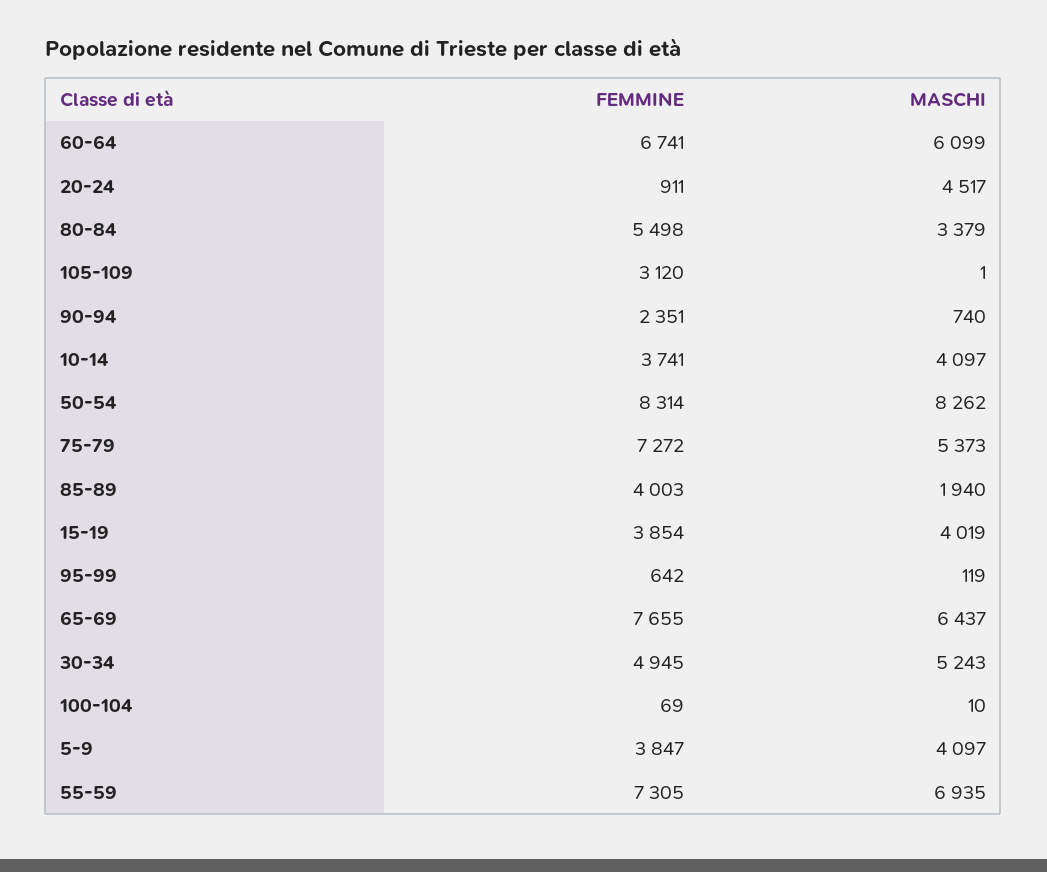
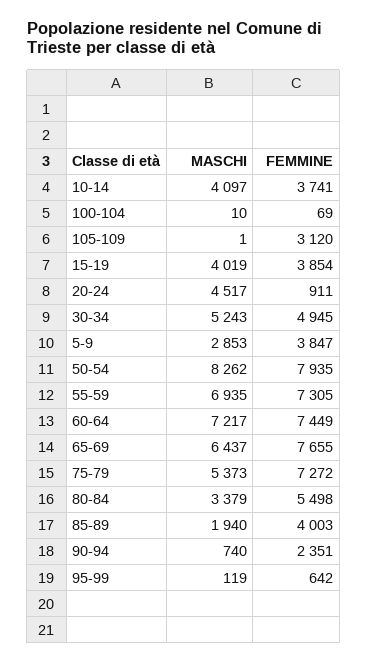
FEMMINE, 60-64: 6741 -> 7449
MASCHI, 60-64: 6099 -> 7217
FEMMINE, 50-54: 8314 -> 7935
MASCHI, 5-9: 4097 -> 2853

